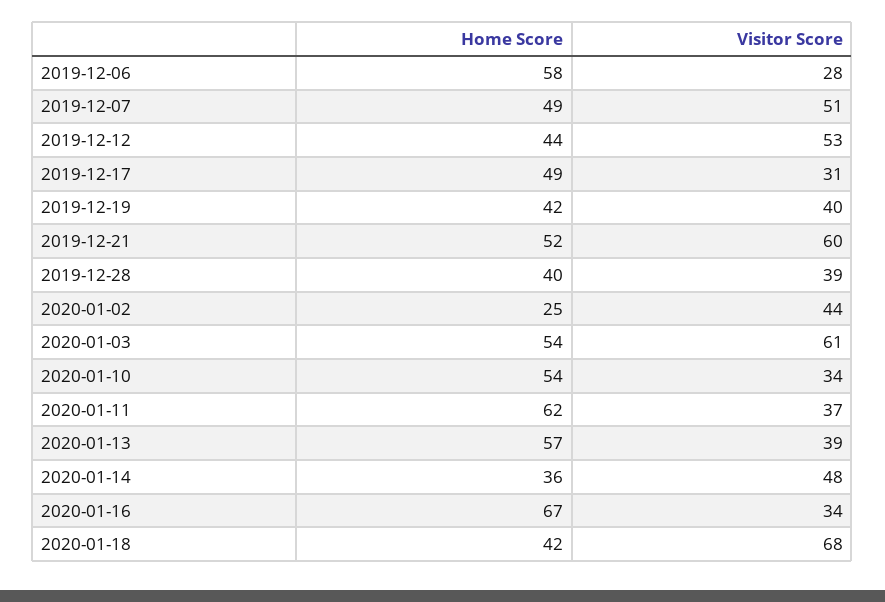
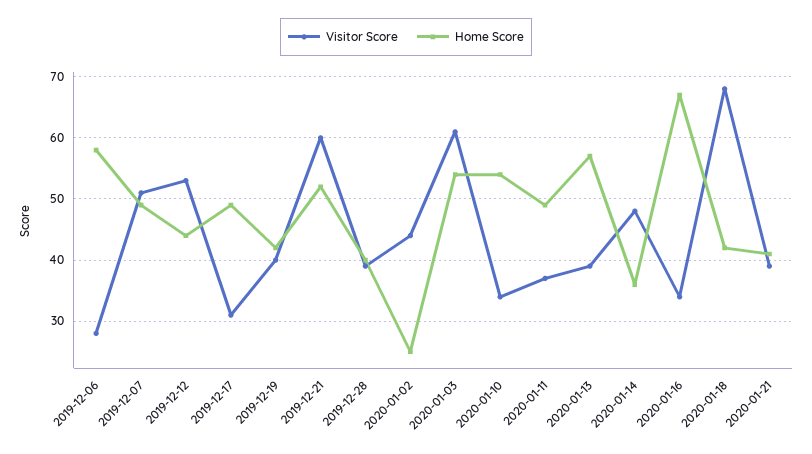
Home Score, 2020-01-11: 62 -> 49
Visitor Score, 2020-01-21: none -> 39
Home Score, 2020-01-21: none -> 41

